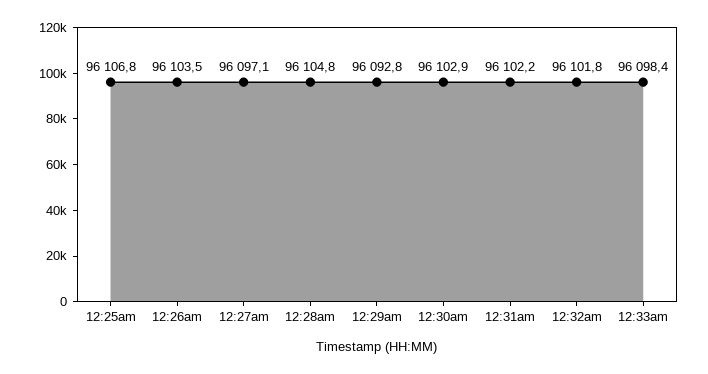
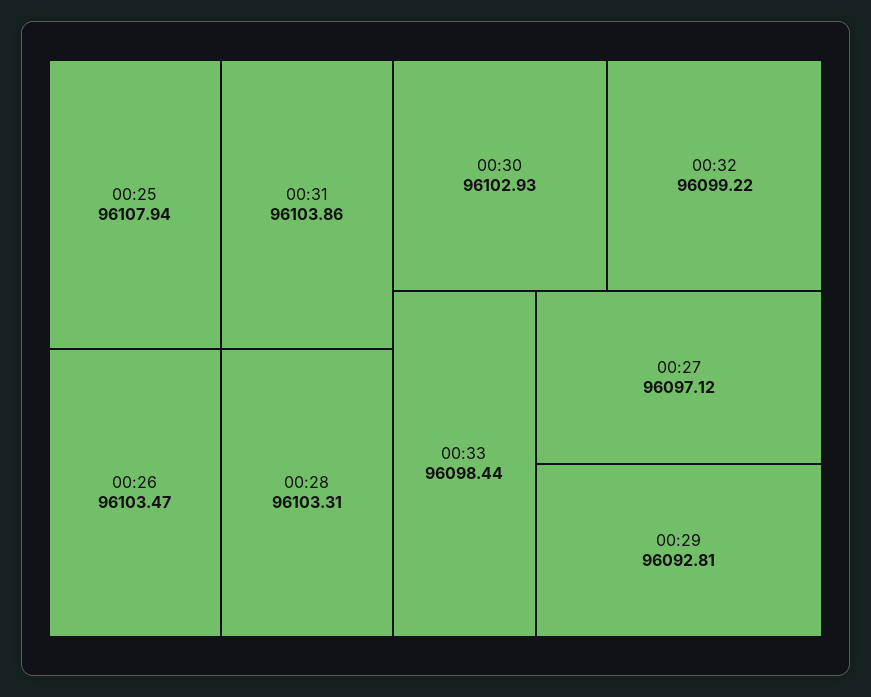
12:25am: 96106.8 -> 96107.94
12:28am: 96104.8 -> 96103.31
12:31am: 96102.2 -> 96103.86
12:32am: 96101.8 -> 96099.22

